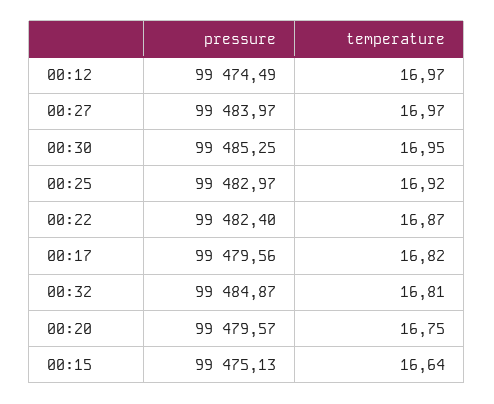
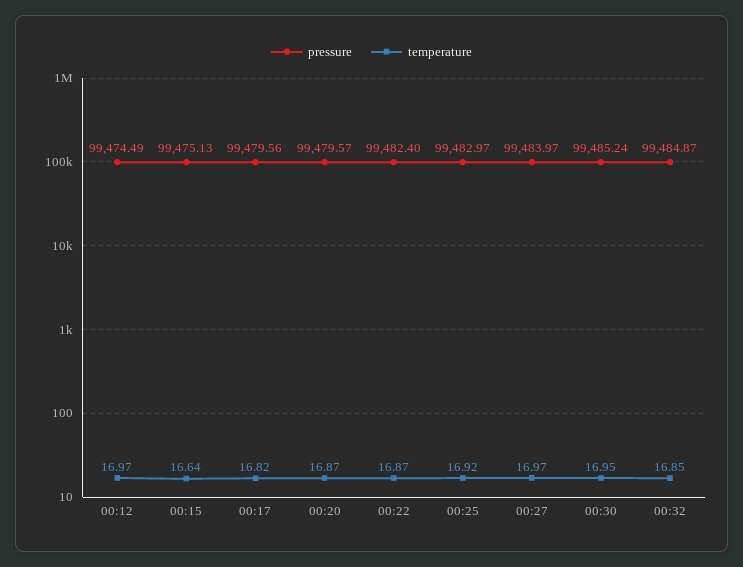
pressure, 00:30: 99485.25 -> 99485.24
temperature, 00:32: 16.81 -> 16.85
temperature, 00:20: 16.75 -> 16.87

